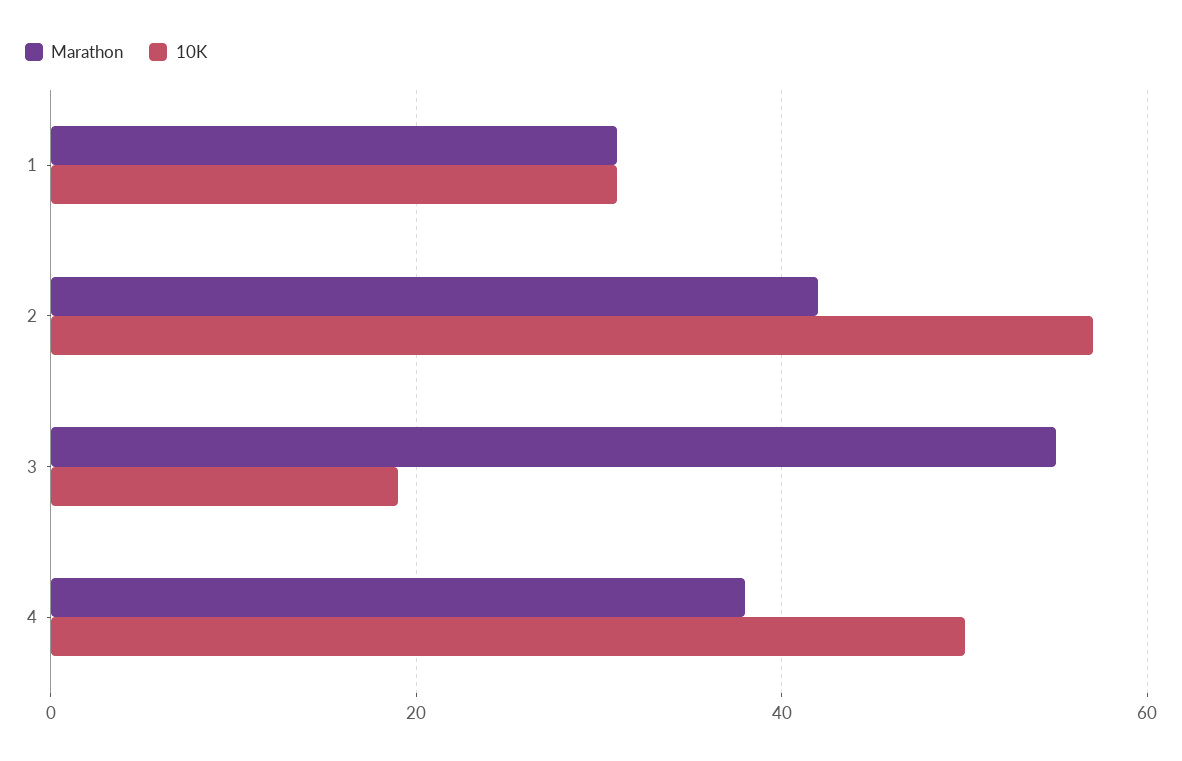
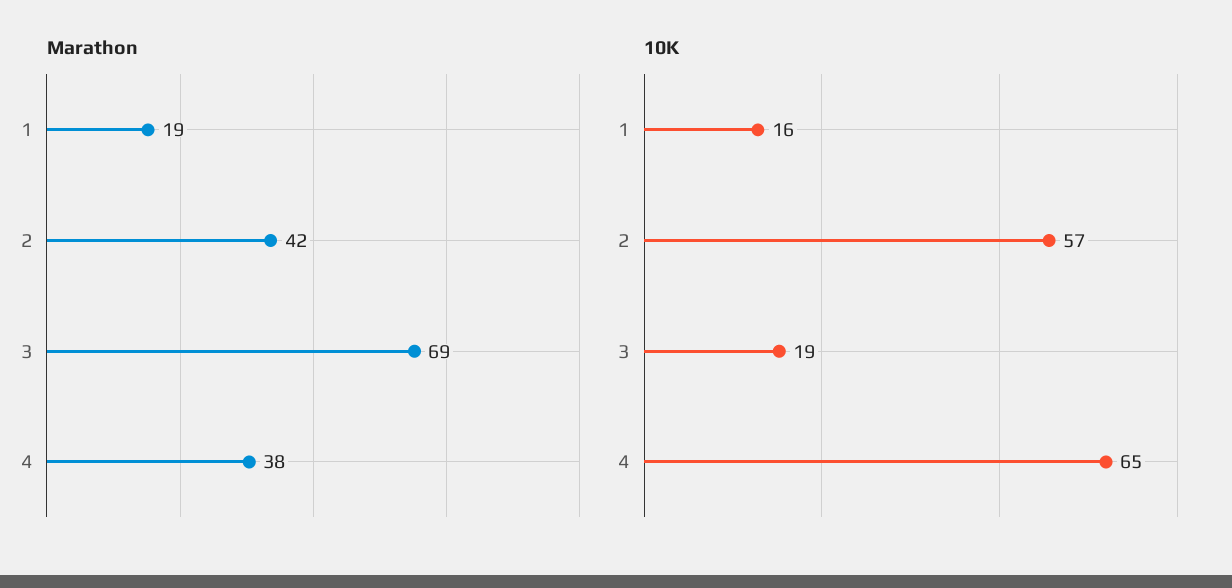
Marathon, 1: 30 -> 19
10K, 1: 30 -> 16
Marathon, 3: 55 -> 69
10K, 4: 50 -> 65

